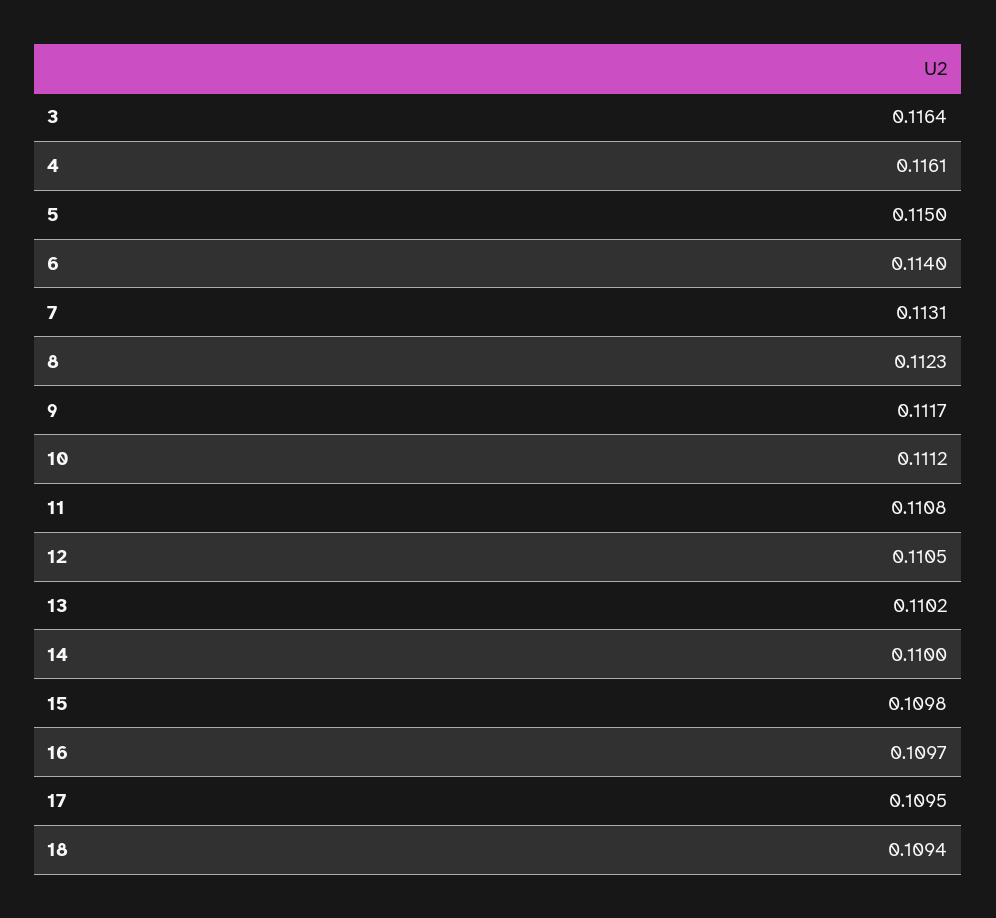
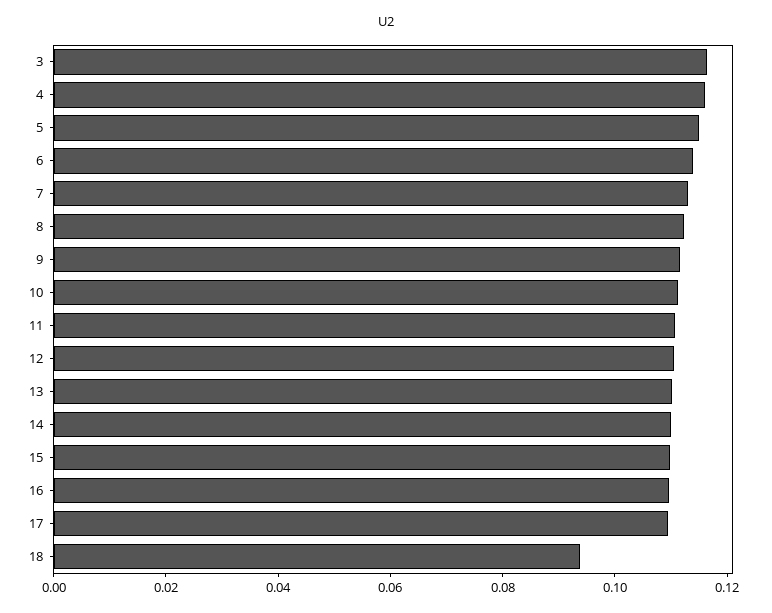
18: 0.1094 -> 0.095

